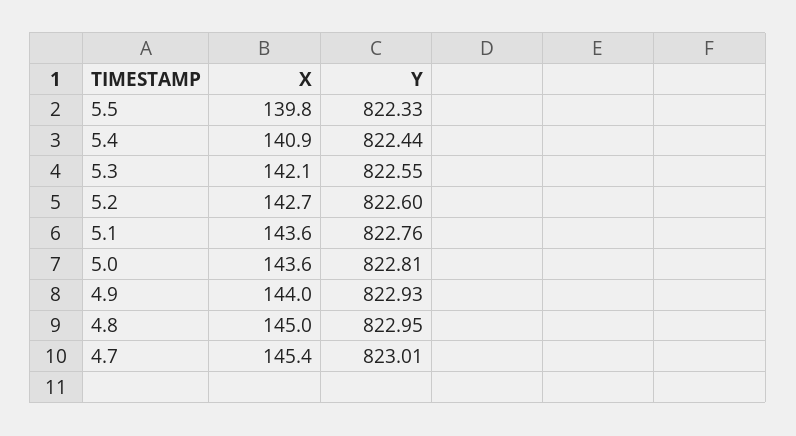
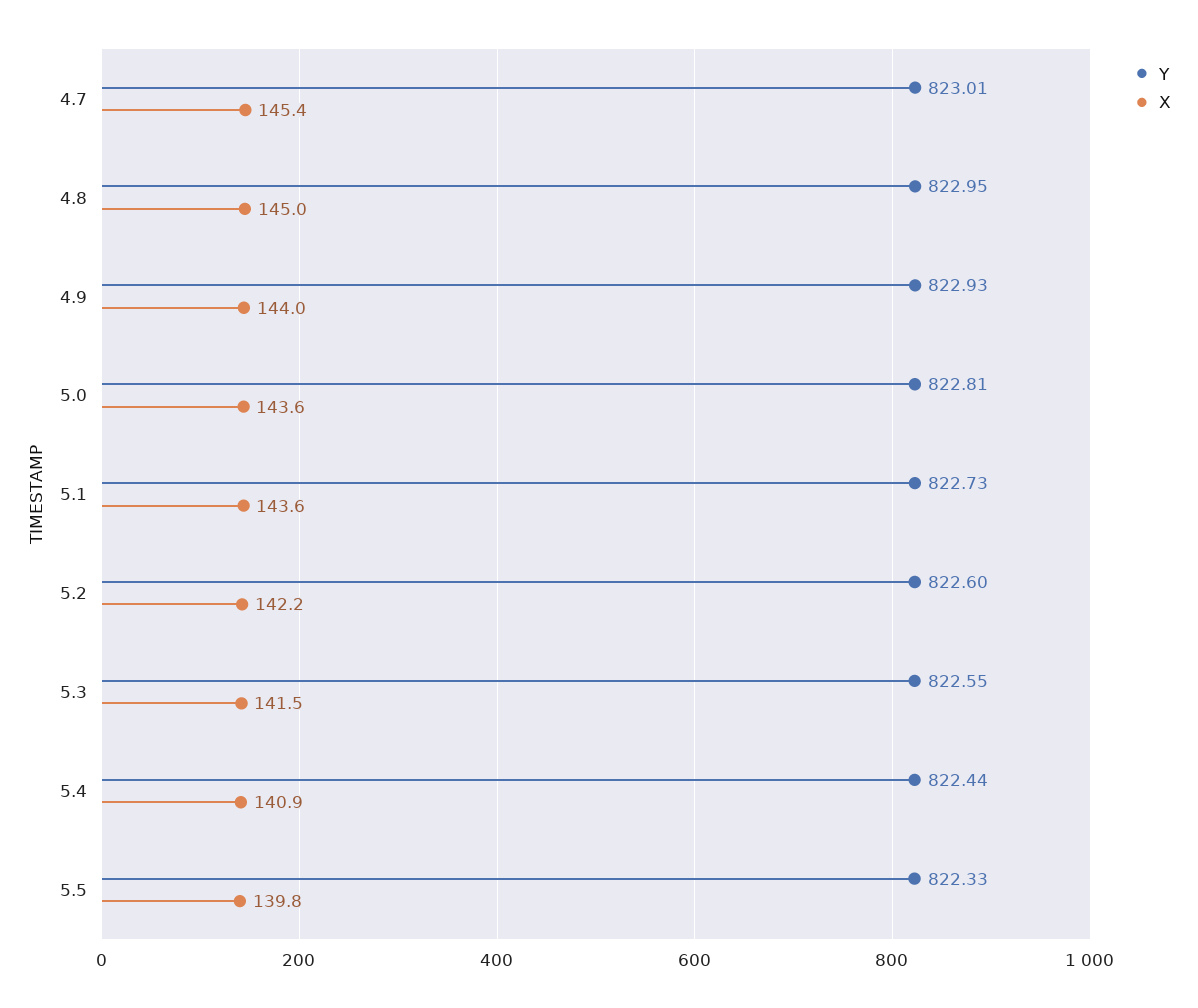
X, 5.3: 142.1 -> 141.5
X, 5.2: 142.7 -> 142.2
Y, 5.1: 822.76 -> 822.73

